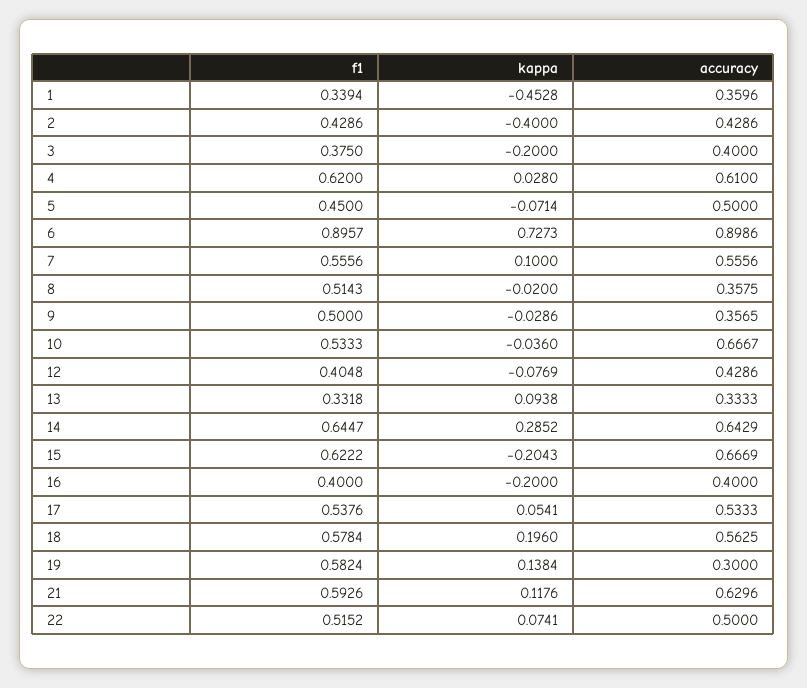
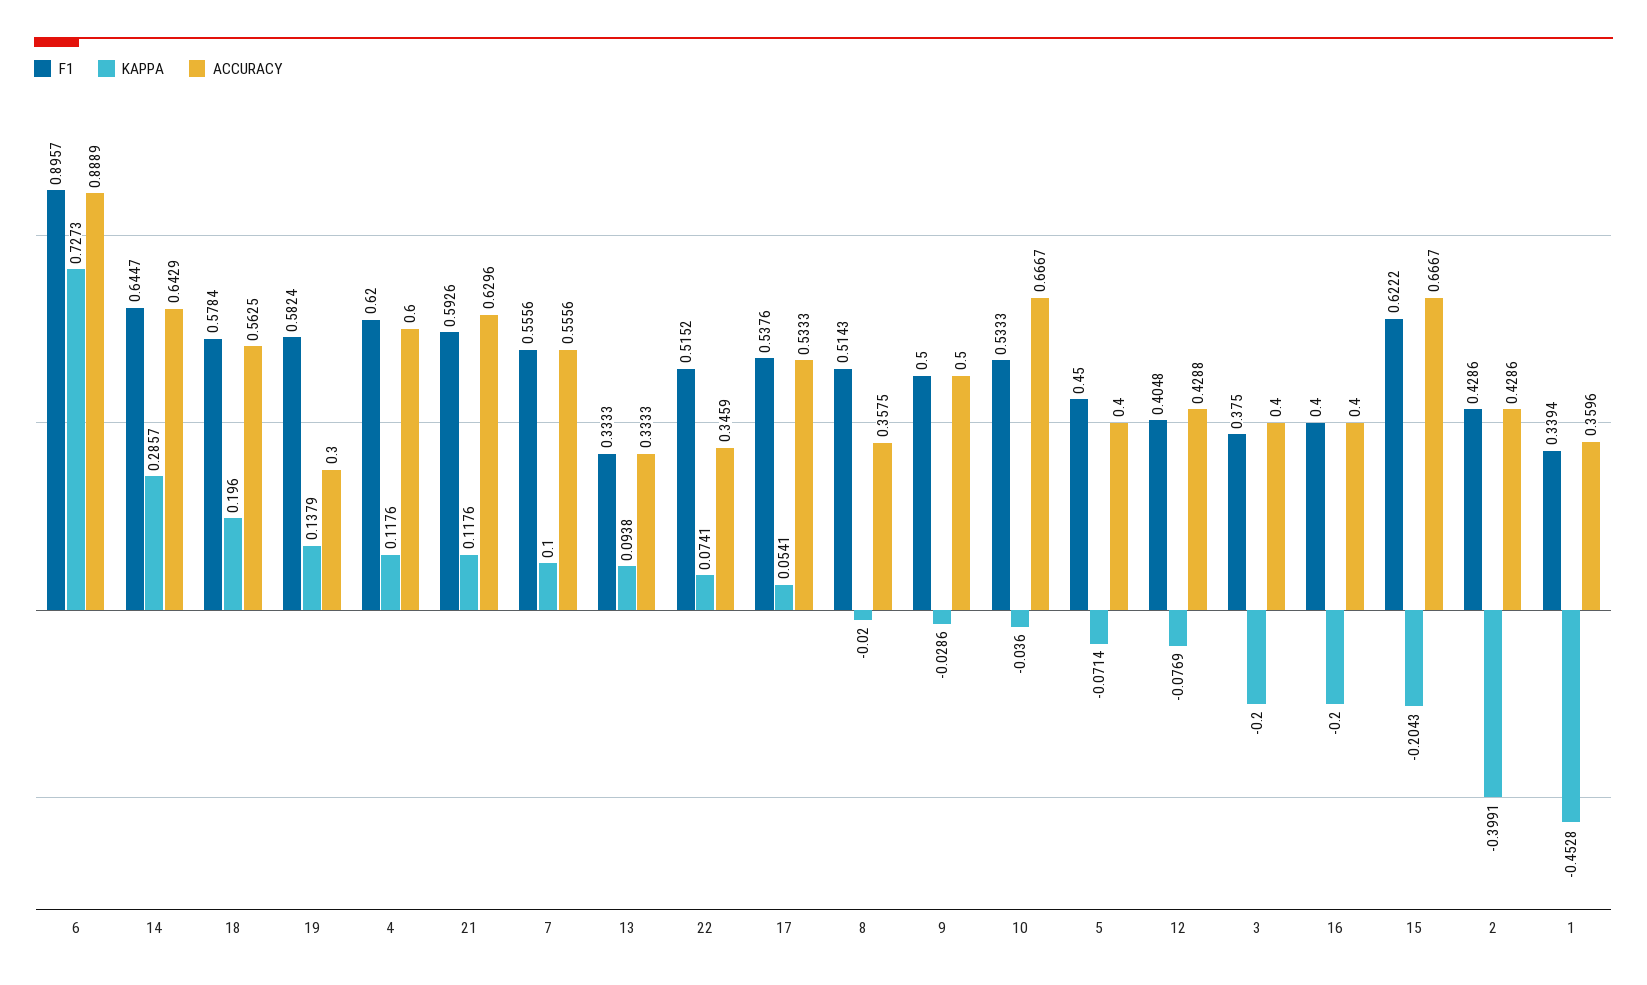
kappa, 2: -0.4 -> -0.3991
kappa, 4: 0.028 -> 0.1176
accuracy, 4: 0.61 -> 0.6
accuracy, 5: 0.5 -> 0.4
accuracy, 6: 0.8986 -> 0.8889
accuracy, 9: 0.3565 -> 0.5
accuracy, 12: 0.4286 -> 0.4288
f1, 13: 0.3318 -> 0.3333
kappa, 14: 0.2852 -> 0.2857
accuracy, 15: 0.6669 -> 0.6667
kappa, 19: 0.1384 -> 0.1379
accuracy, 22: 0.5 -> 0.3459

